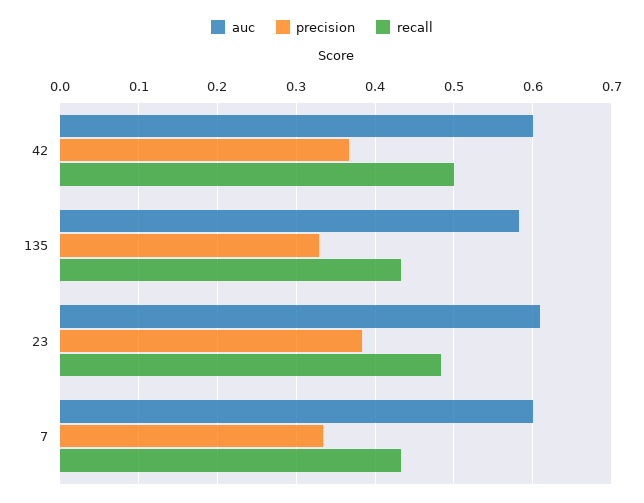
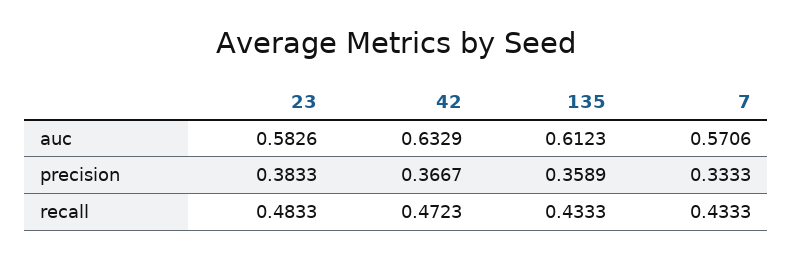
auc, 42: 0.6 -> 0.6329
recall, 42: 0.5 -> 0.4723
auc, 135: 0.58 -> 0.6123
precision, 135: 0.33 -> 0.3589
auc, 23: 0.61 -> 0.5826
auc, 7: 0.6 -> 0.5706

